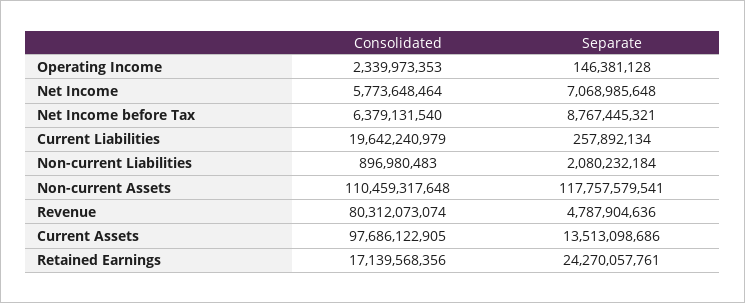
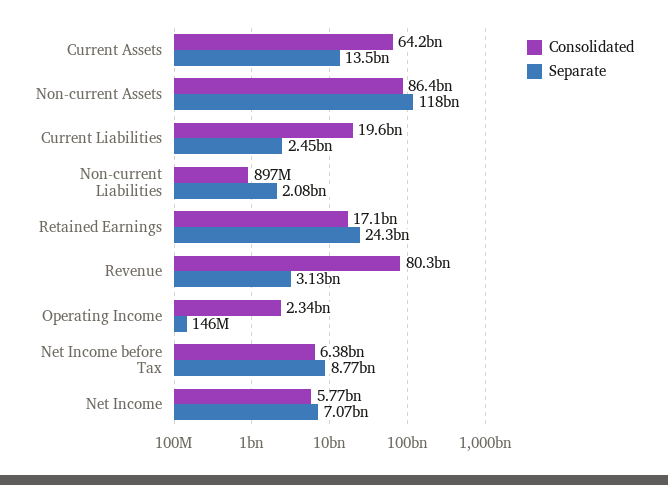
Separate, Current Liabilities: 257892134 -> 2450000000
Consolidated, Non-current Assets: 110459317648 -> 86400000000
Separate, Revenue: 4787904636 -> 3130000000
Consolidated, Current Assets: 97686122905 -> 64200000000

